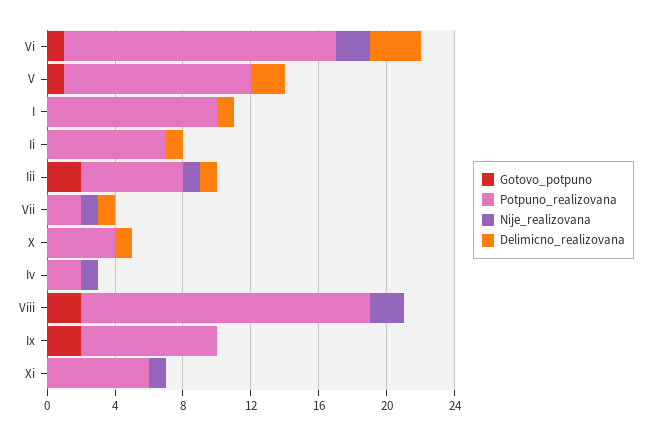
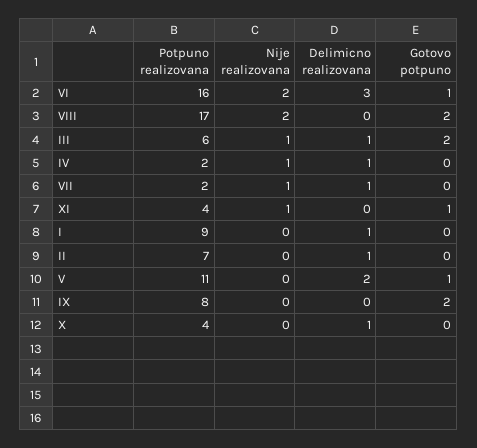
Potpuno_realizovana, I: 10 -> 9
Delimicno_realizovana, Iv: 0 -> 1
Gotovo_potpuno, Xi: 0 -> 1
Potpuno_realizovana, Xi: 6 -> 4

